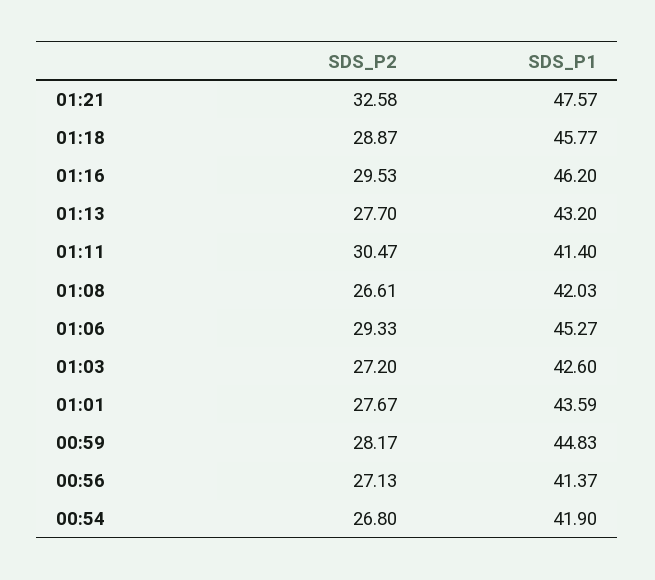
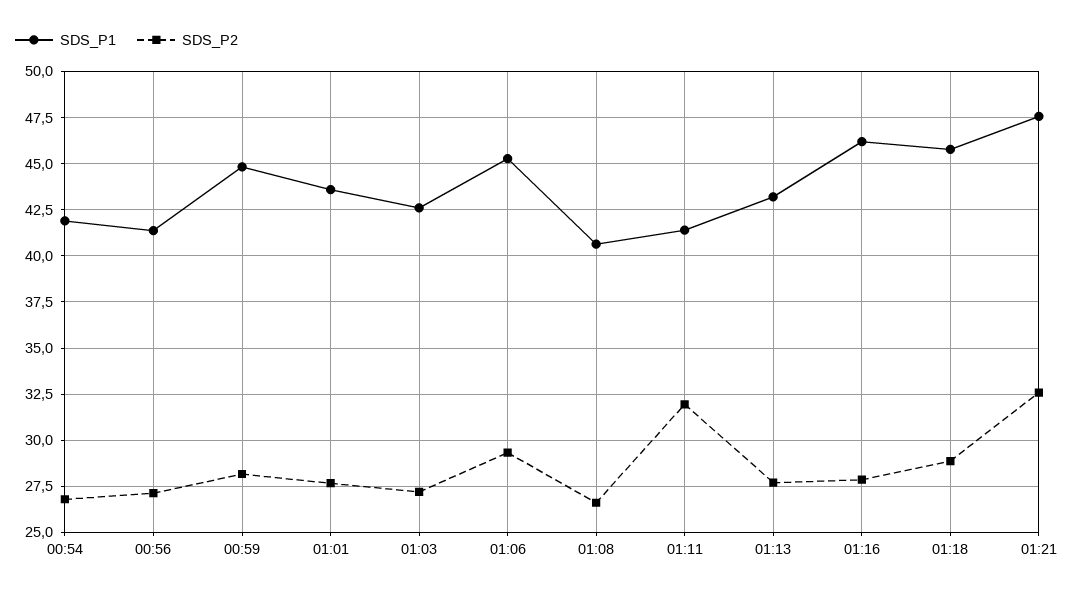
SDS_P2, 01:16: 29.53 -> 28
SDS_P2, 01:11: 30.47 -> 32
SDS_P1, 01:08: 42.03 -> 40.5

